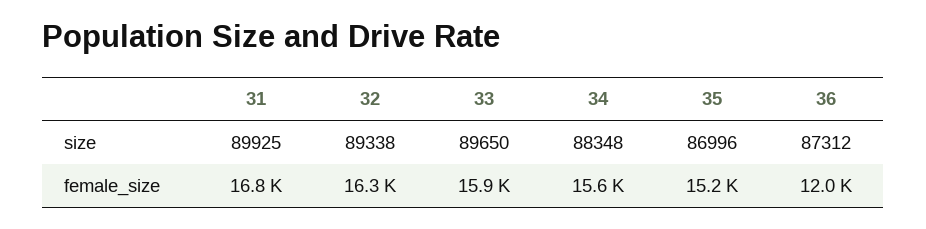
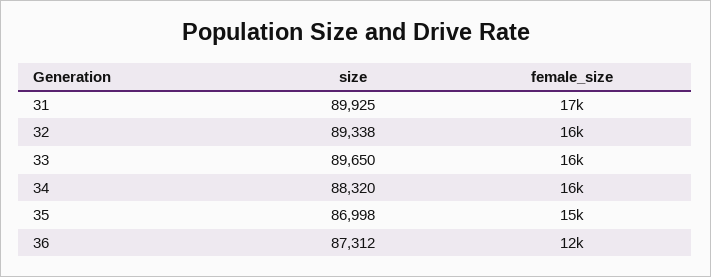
34, size: 88348 -> 88320
35, size: 86996 -> 86998

